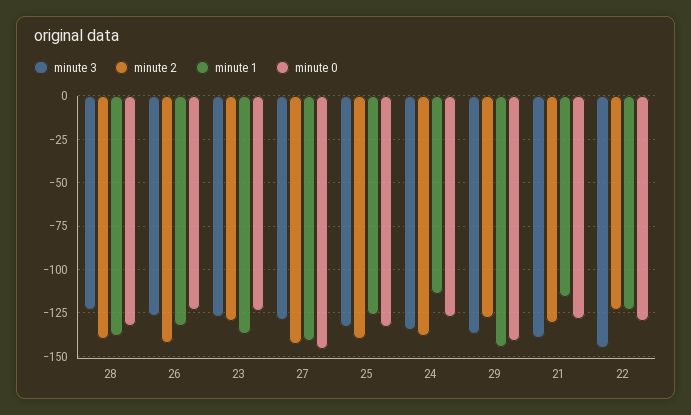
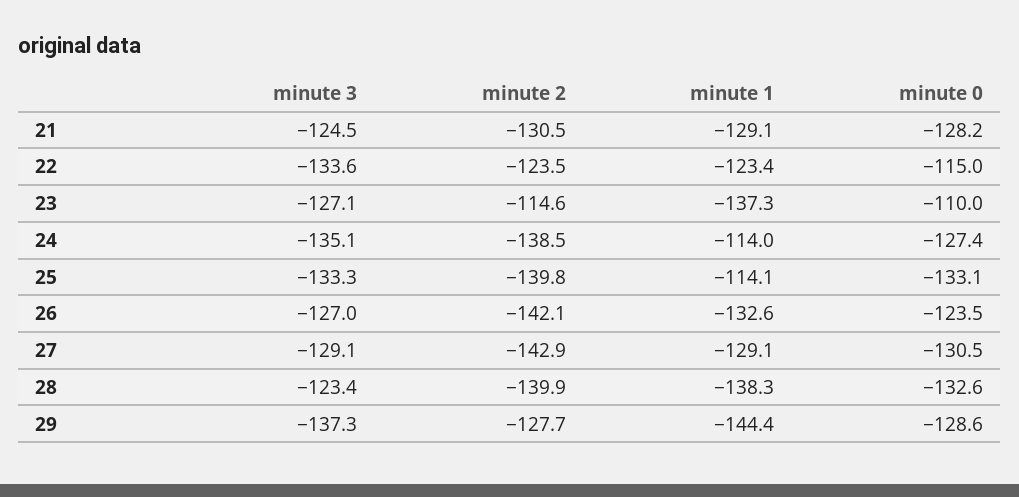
minute 2, 23: -130 -> -114.6
minute 0, 23: -125 -> -110
minute 1, 27: -140 -> -129.1
minute 0, 27: -145 -> -130.5
minute 1, 25: -125 -> -114.1
minute 0, 29: -140 -> -128.6
minute 3, 21: -140 -> -124.5
minute 1, 21: -115 -> -129.1
minute 3, 22: -145 -> -133.6
minute 0, 22: -130 -> -115

